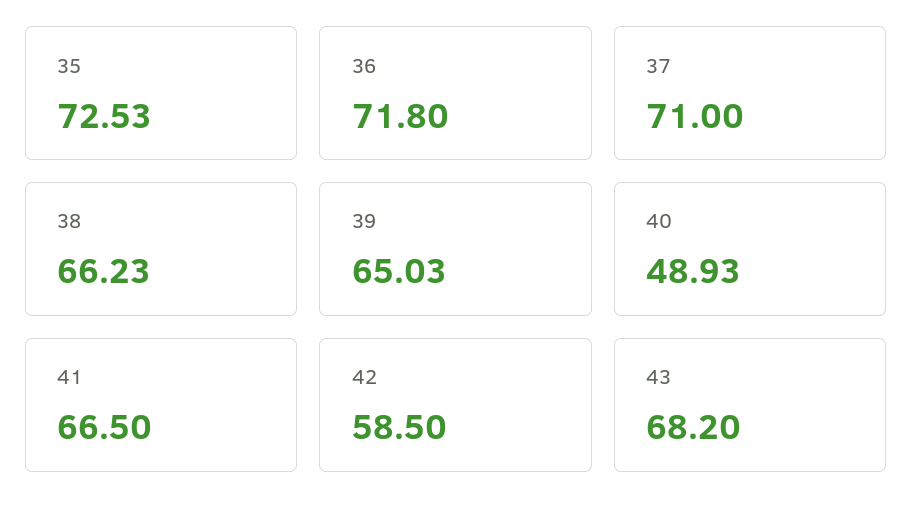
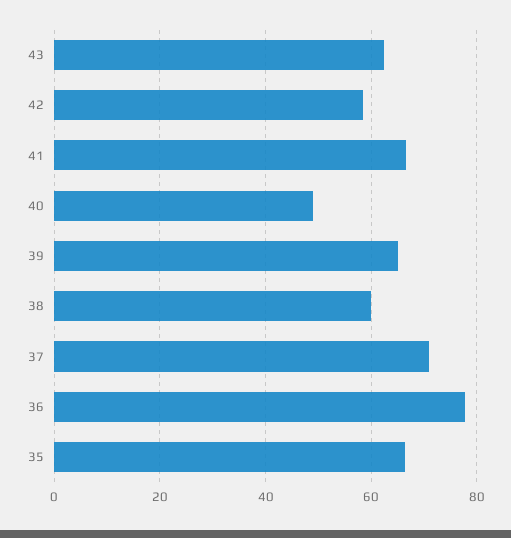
35: 72.53 -> 66
36: 71.8 -> 78
38: 66.23 -> 60
43: 68.2 -> 62

